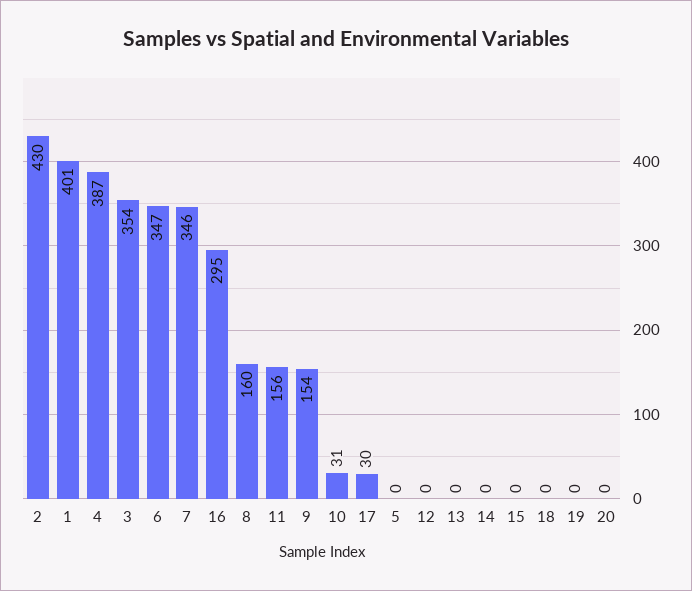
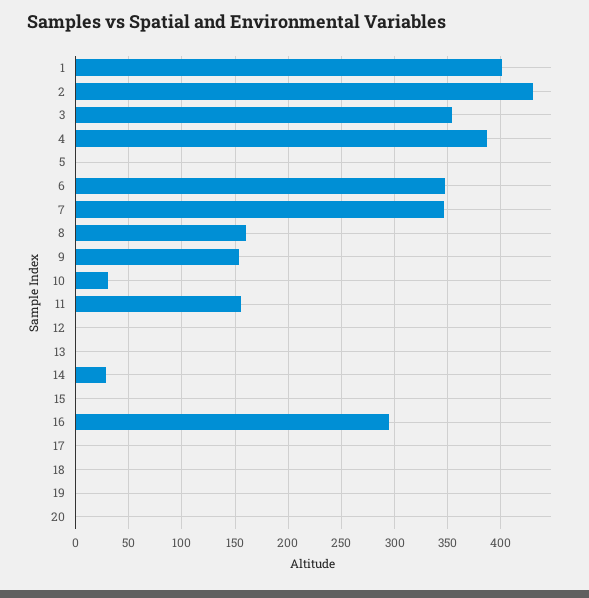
17: 30 -> 0
14: 0 -> 30

